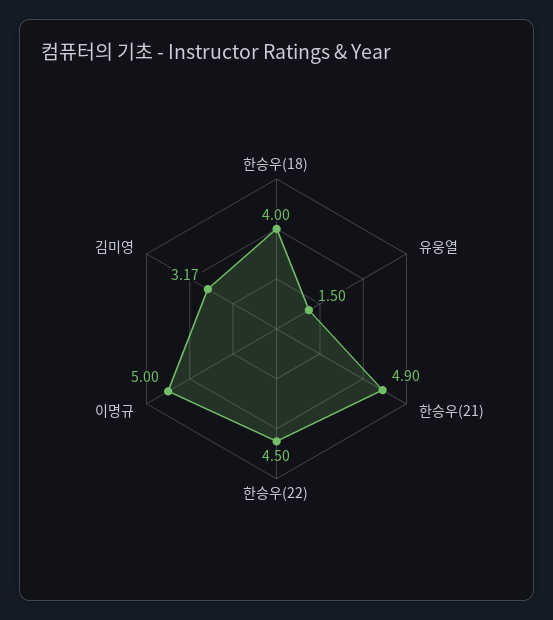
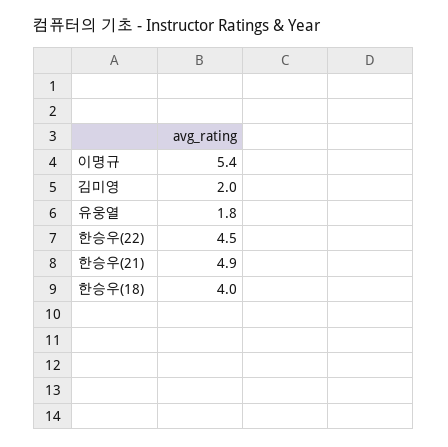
유웅열: 1.5 -> 1.8
이명규: 5 -> 5.4
김미영: 3.17 -> 2

